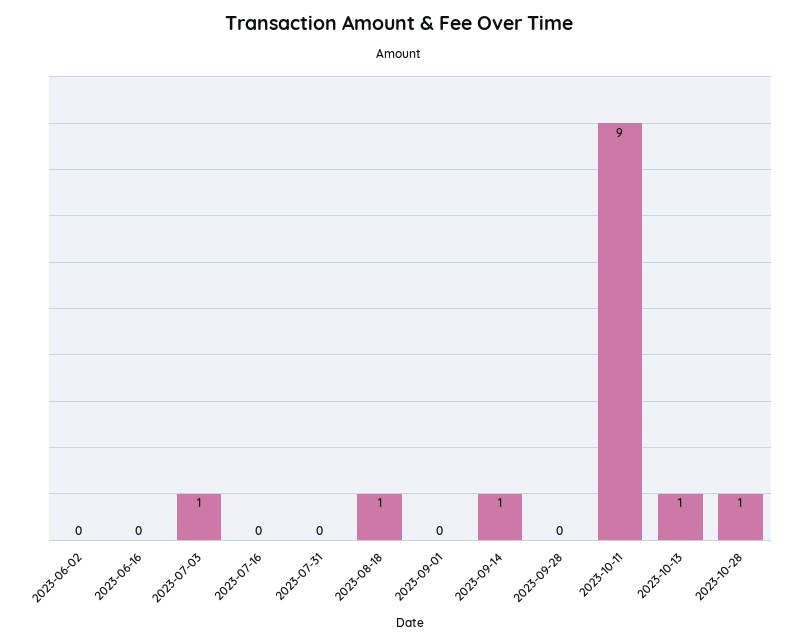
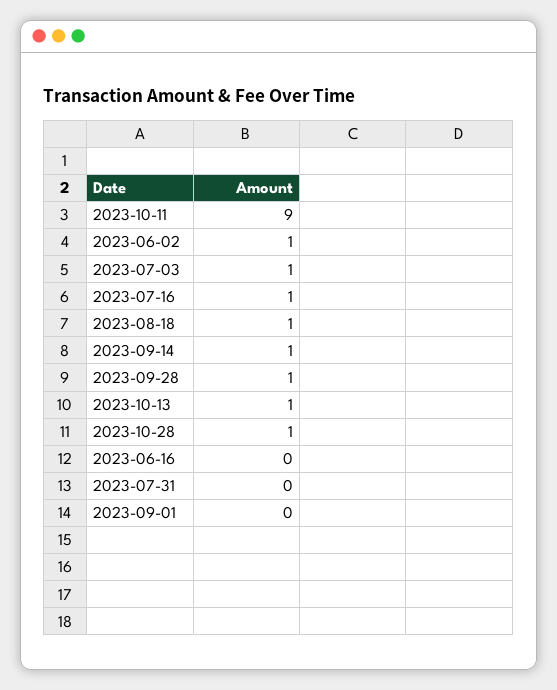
2023-06-02: 0 -> 1
2023-07-16: 0 -> 1
2023-09-28: 0 -> 1

